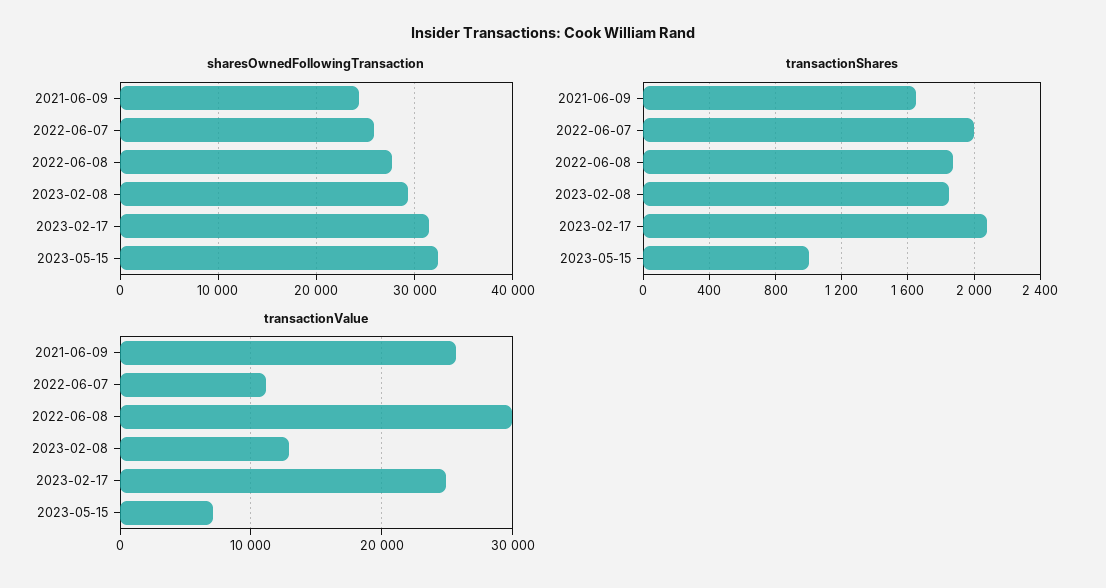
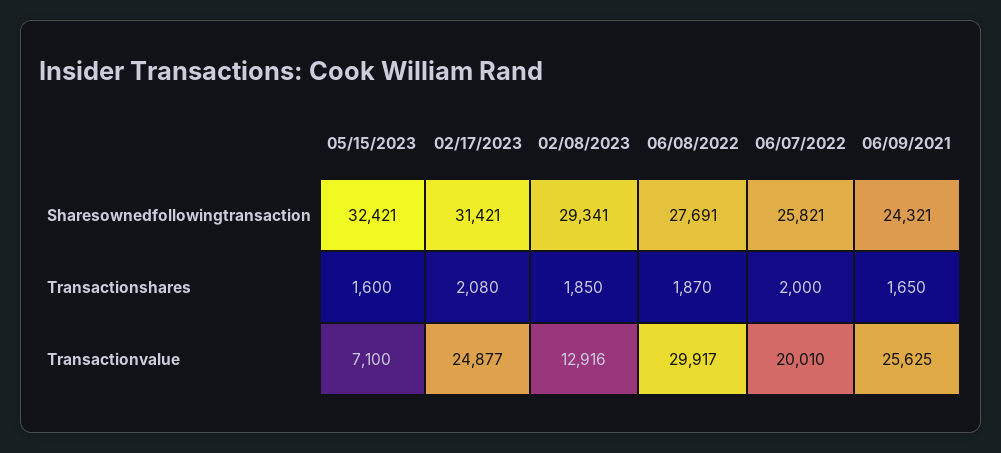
transactionShares, 2023-05-15: 1000 -> 1600
transactionValue, 2022-06-07: 11000 -> 20010

